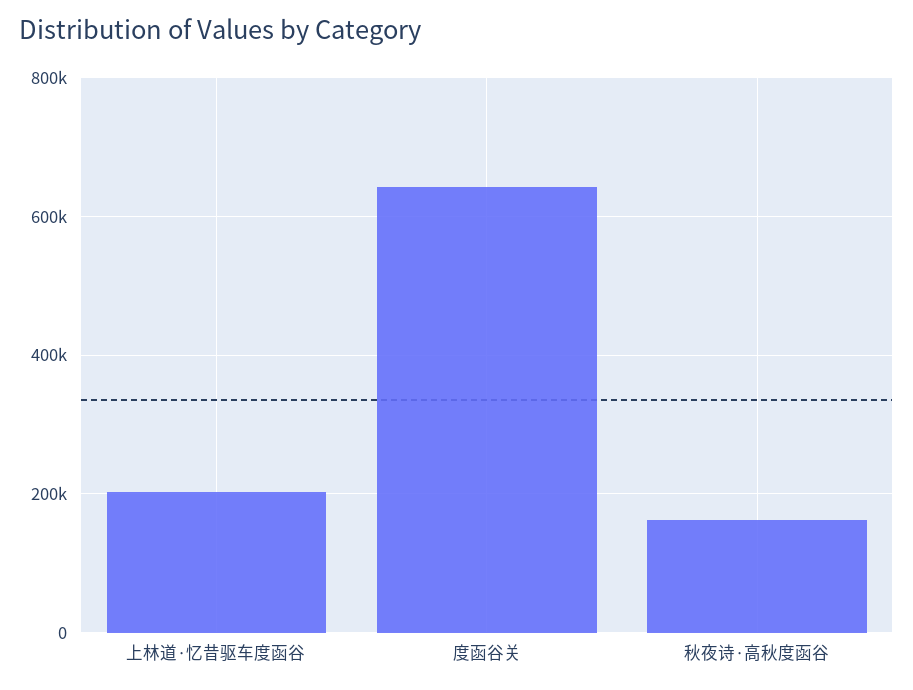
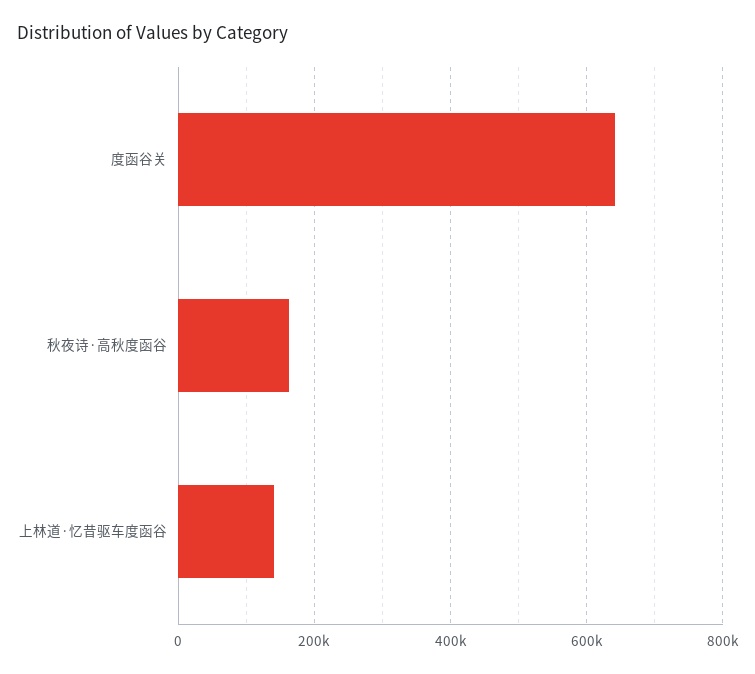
上林道·忆昔驱车度函谷: 200000 -> 140000

